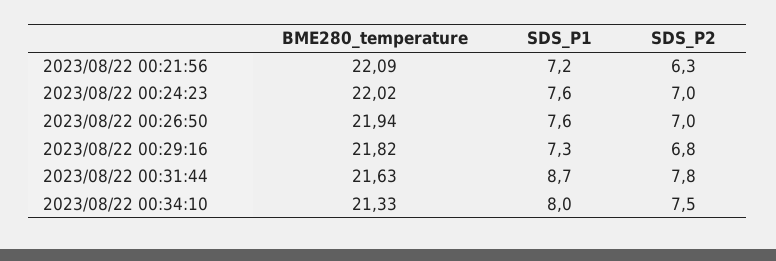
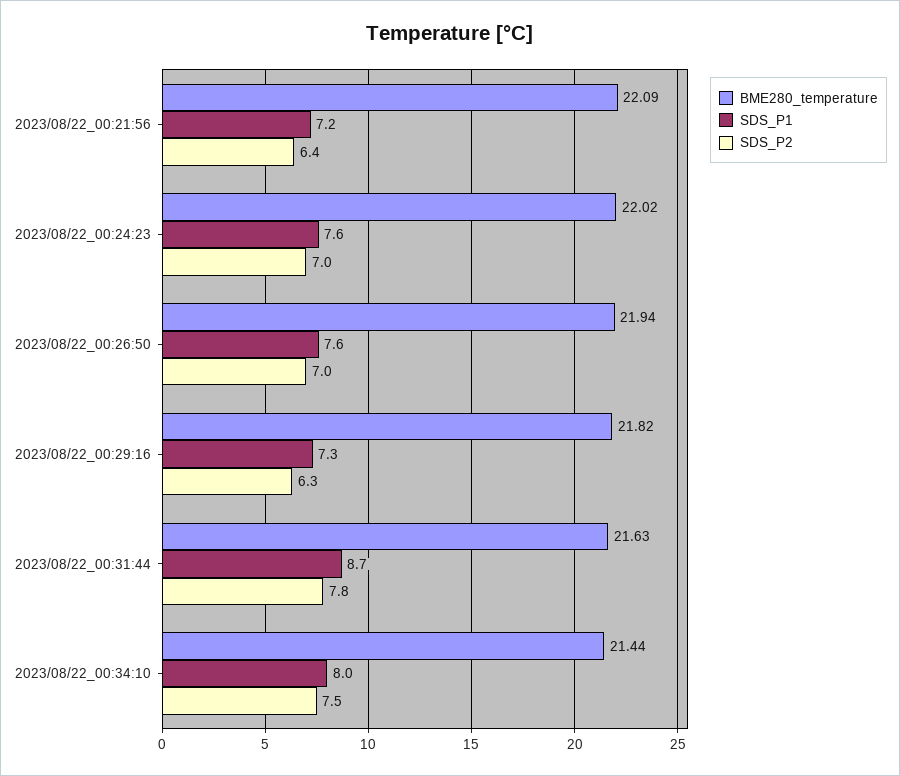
SDS_P2, 2023/08/22 00:21:56: 6.3 -> 6.4
SDS_P2, 2023/08/22 00:29:16: 6.8 -> 6.3
BME280_temperature, 2023/08/22 00:34:10: 21.33 -> 21.44

